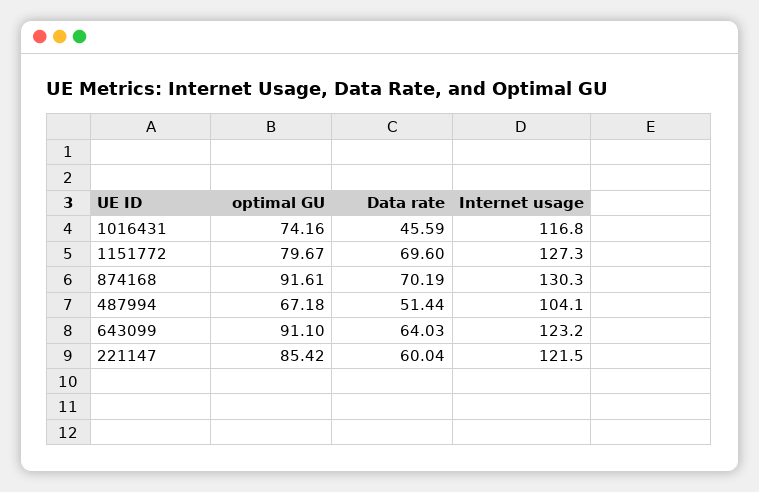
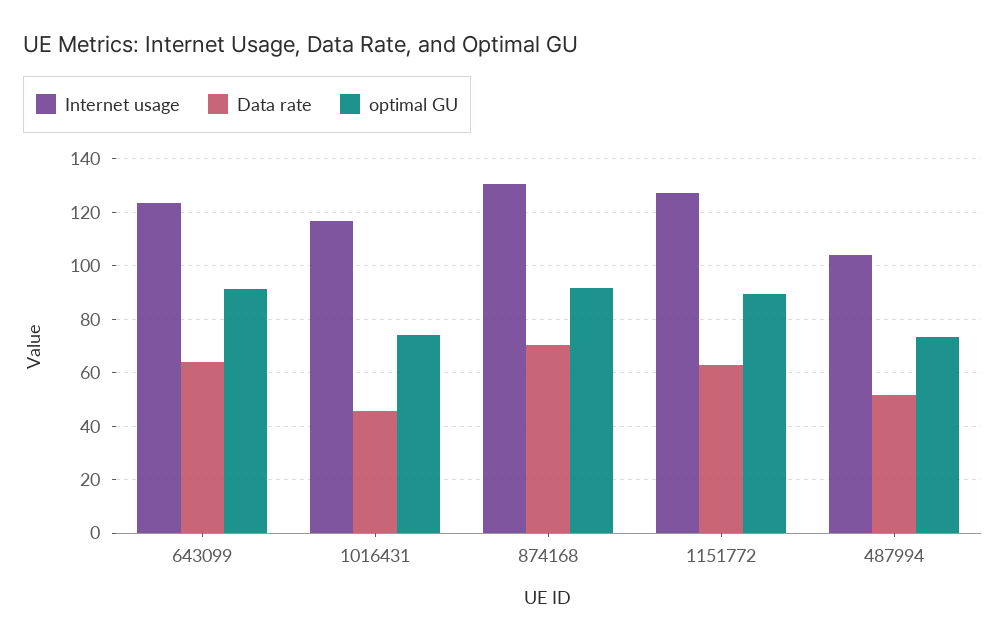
optimal GU, 1151772: 79.67 -> 90
Data rate, 1151772: 69.6 -> 62.5
optimal GU, 487994: 67.18 -> 72.5
optimal GU, 221147: 85.42 -> none
Data rate, 221147: 60.04 -> none
Internet usage, 221147: 121.5 -> none

